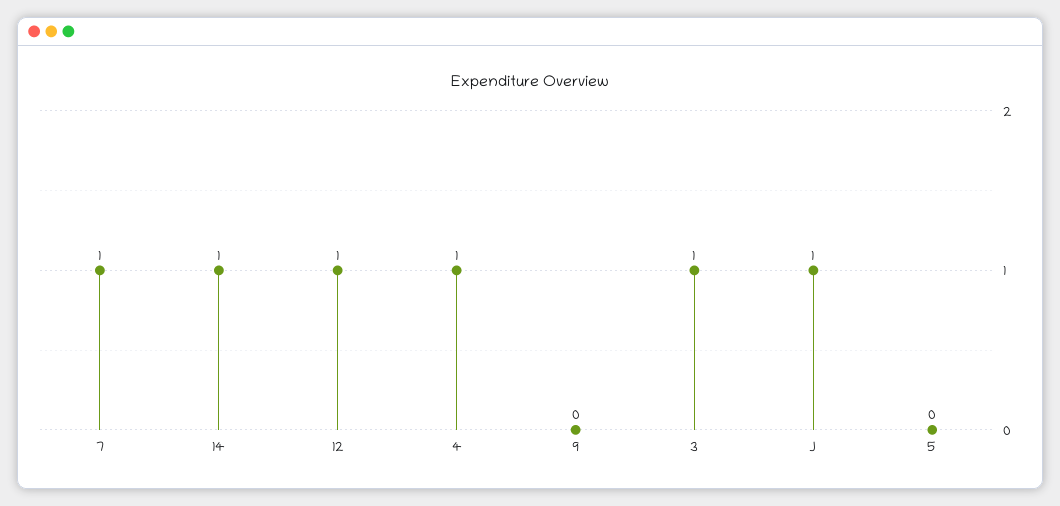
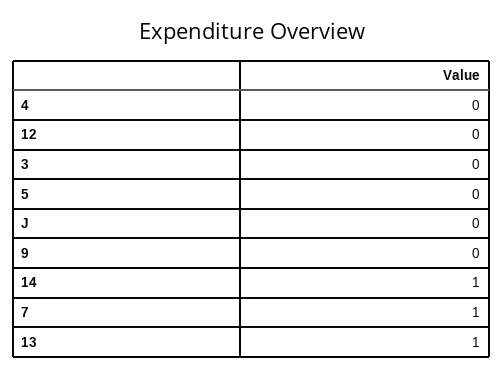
12: 1 -> 0
4: 1 -> 0
3: 1 -> 0
J: 1 -> 0
13: none -> 1

